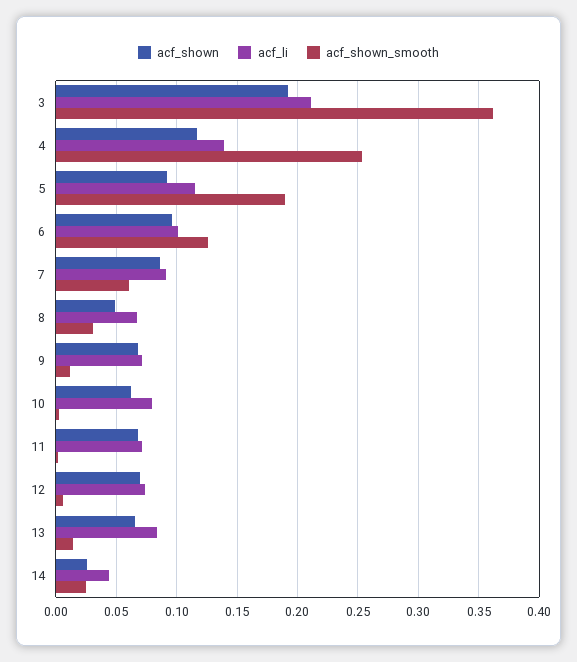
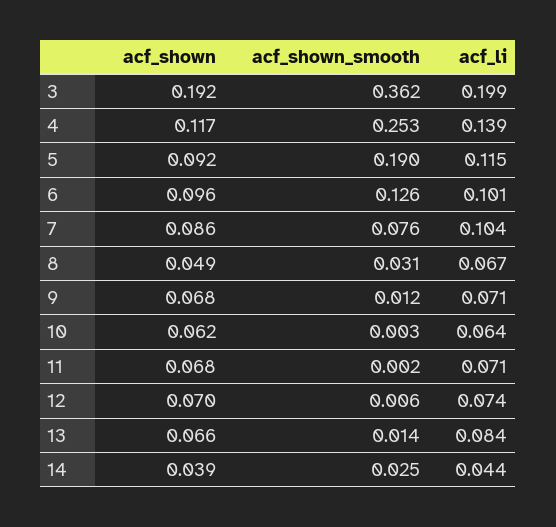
acf_li, 3: 0.21 -> 0.199
acf_li, 7: 0.09 -> 0.104
acf_shown_smooth, 7: 0.06 -> 0.076
acf_li, 10: 0.08 -> 0.064
acf_shown, 14: 0.025 -> 0.039

